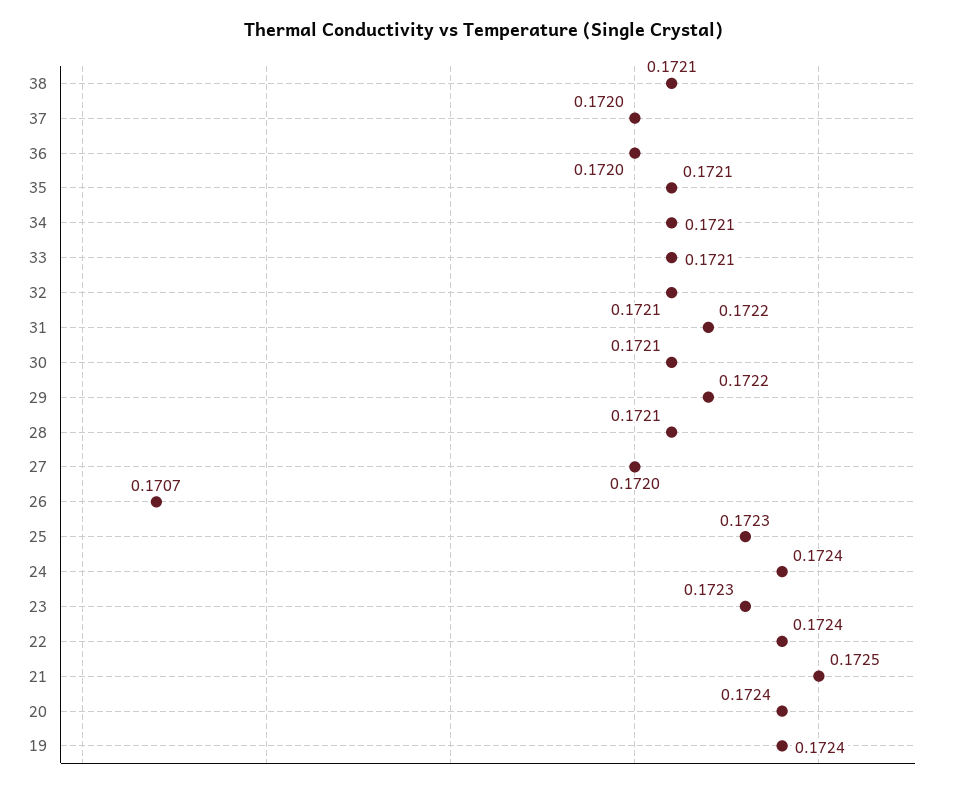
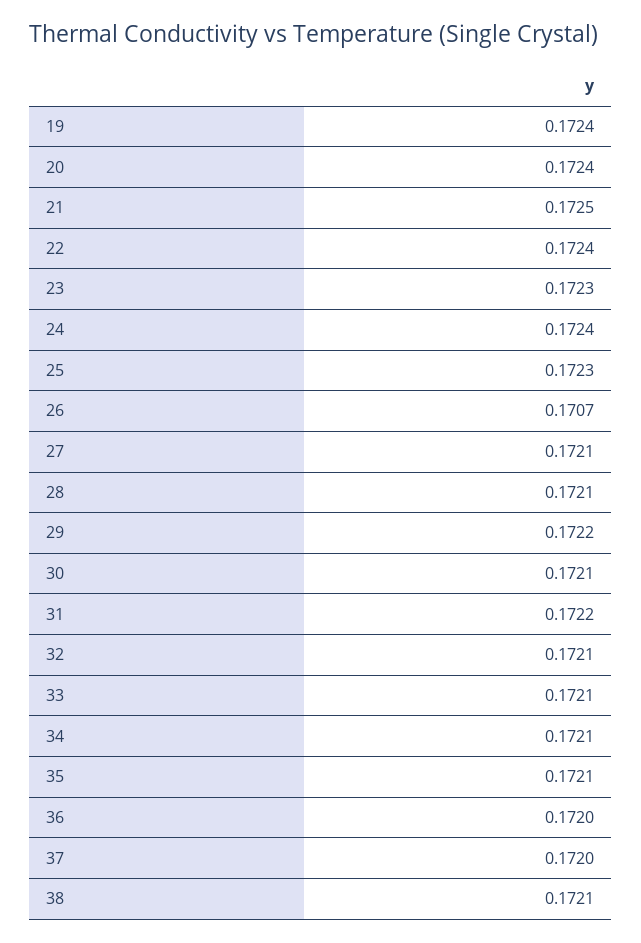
27: 0.172 -> 0.1721

